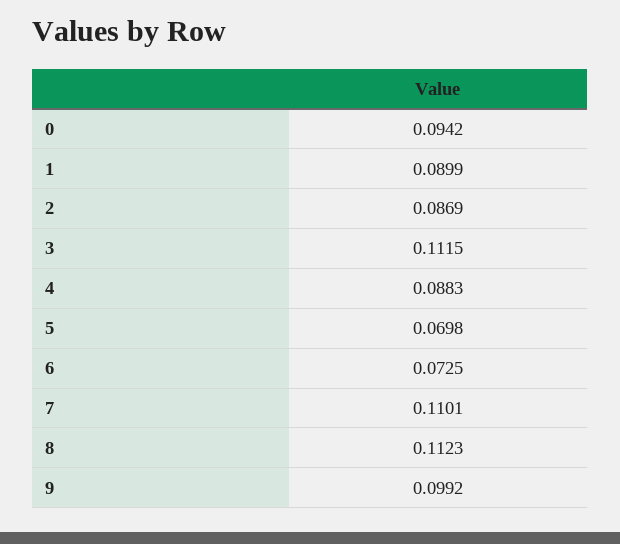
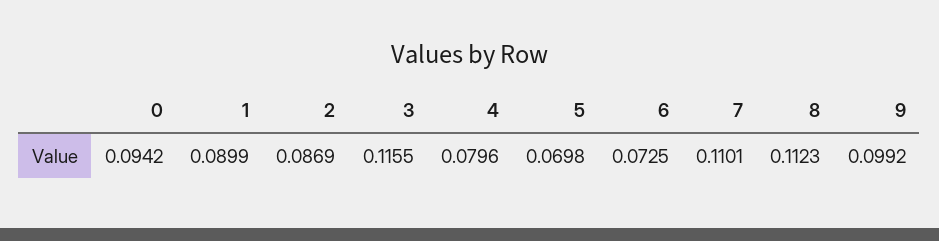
3: 0.1115 -> 0.1155
4: 0.0883 -> 0.0796

